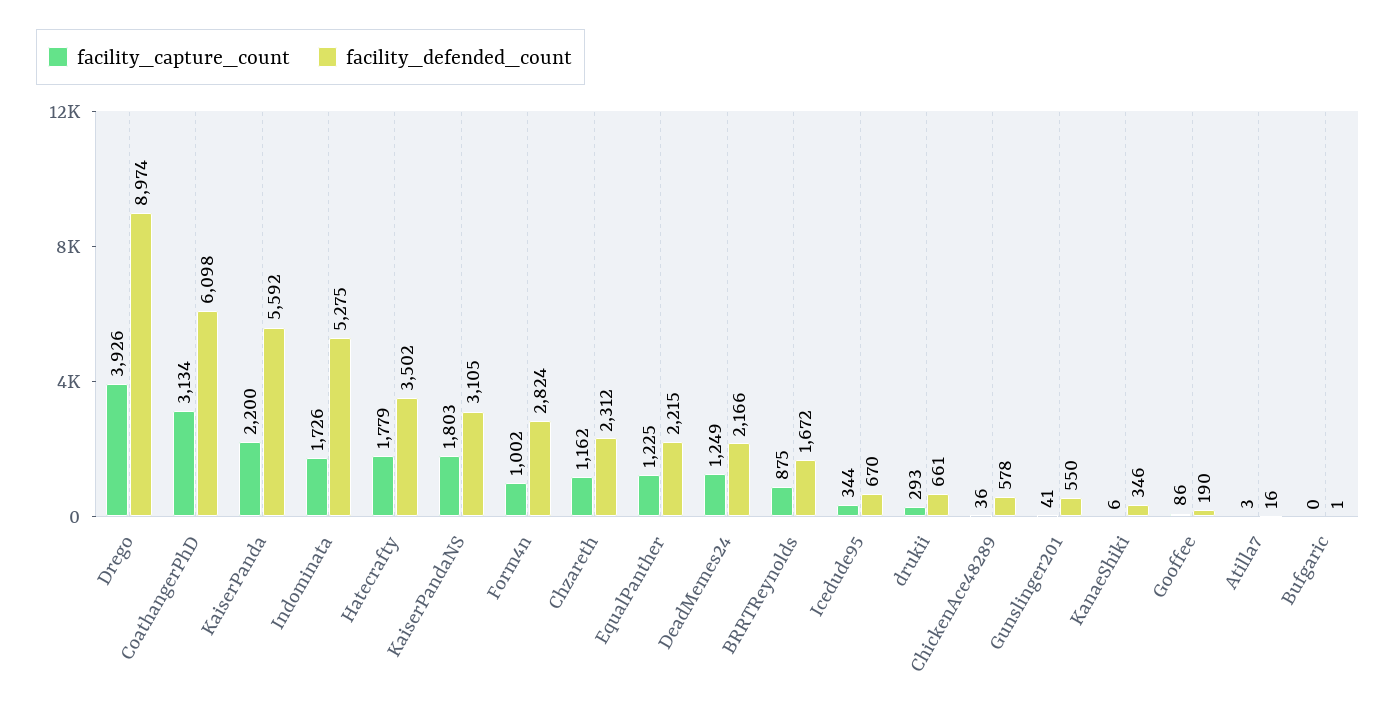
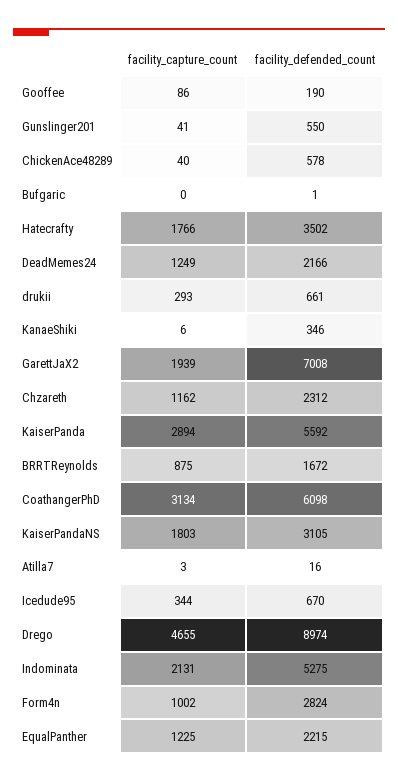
facility_capture_count, Drego: 3926 -> 4655
facility_capture_count, KaiserPanda: 2200 -> 2894
facility_capture_count, Indominata: 1726 -> 2131
facility_capture_count, Hatecrafty: 1779 -> 1766
facility_capture_count, ChickenAce48289: 36 -> 40
facility_capture_count, GarettJaX2: none -> 1939
facility_defended_count, GarettJaX2: none -> 7008

